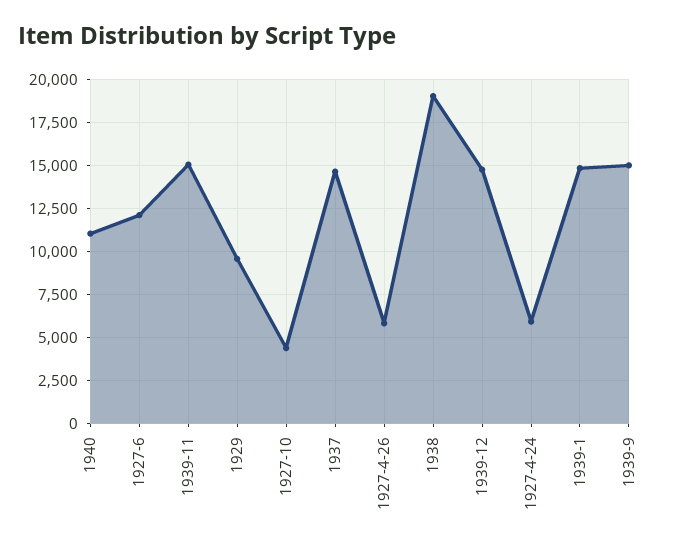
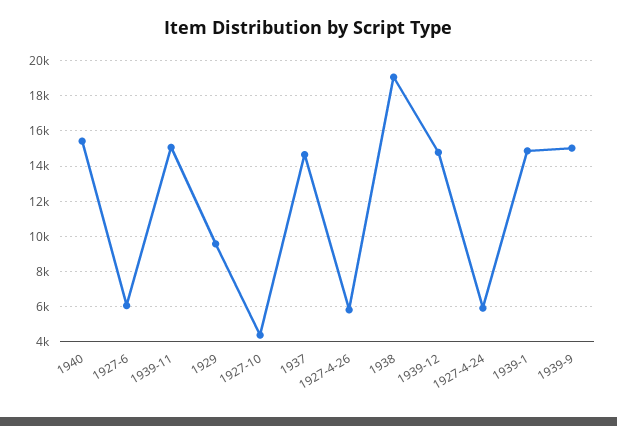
1940: 11000 -> 15500
1927-6: 12000 -> 6000

